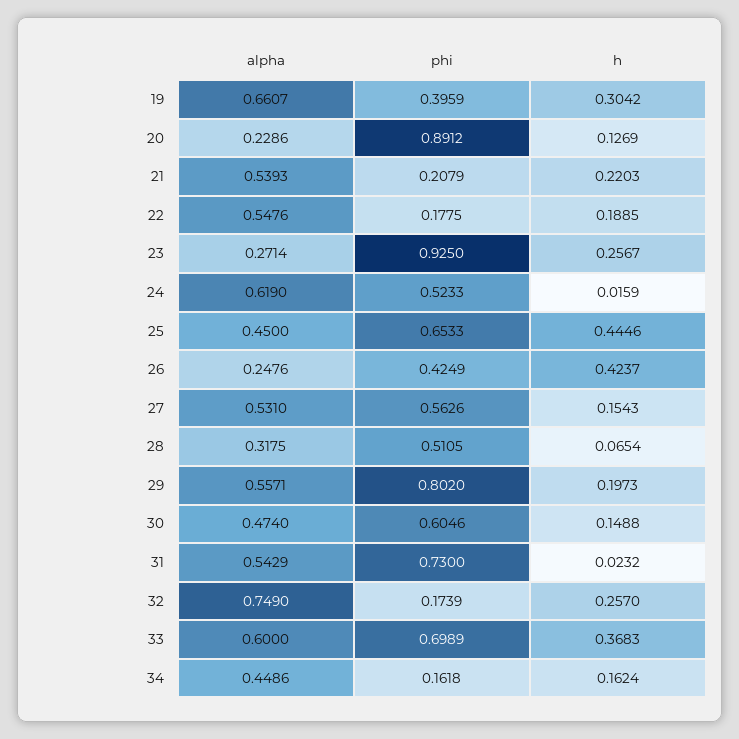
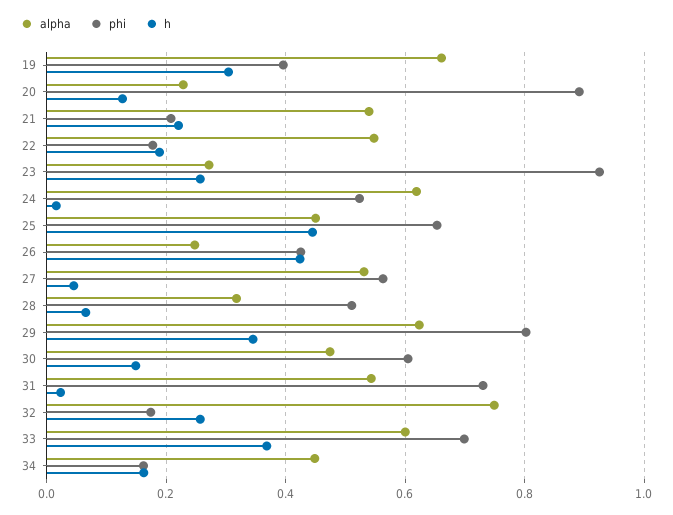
h, 27: 0.1543 -> 0.04
alpha, 29: 0.5571 -> 0.62
h, 29: 0.1973 -> 0.34

